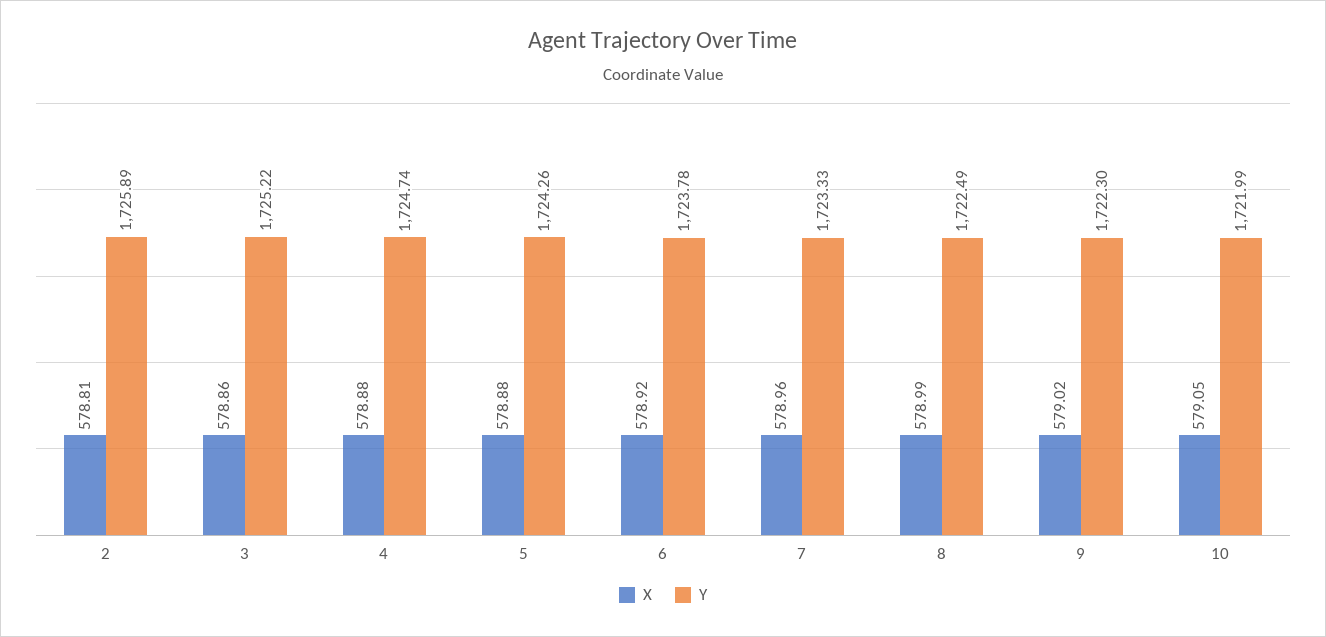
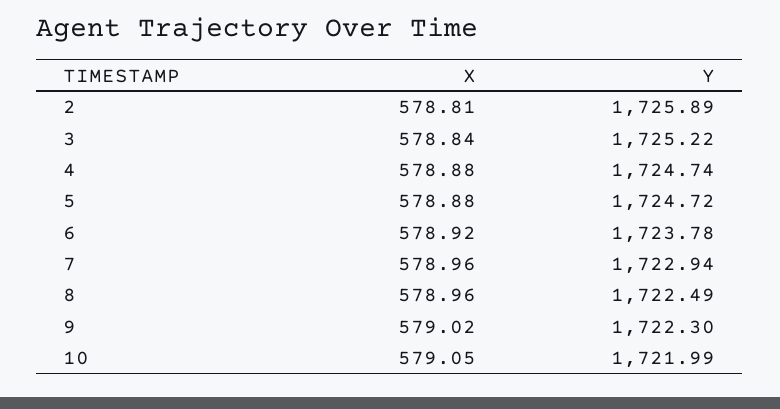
X, 3: 578.86 -> 578.84
Y, 5: 1724.26 -> 1724.72
Y, 7: 1723.33 -> 1722.94
X, 8: 578.99 -> 578.96

